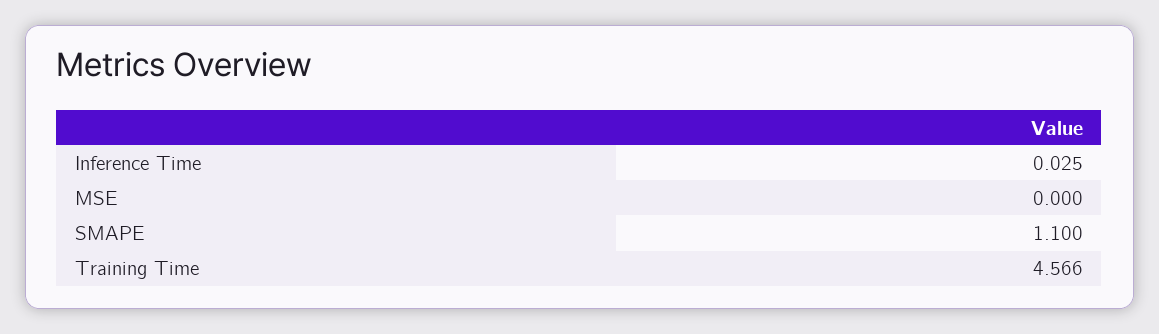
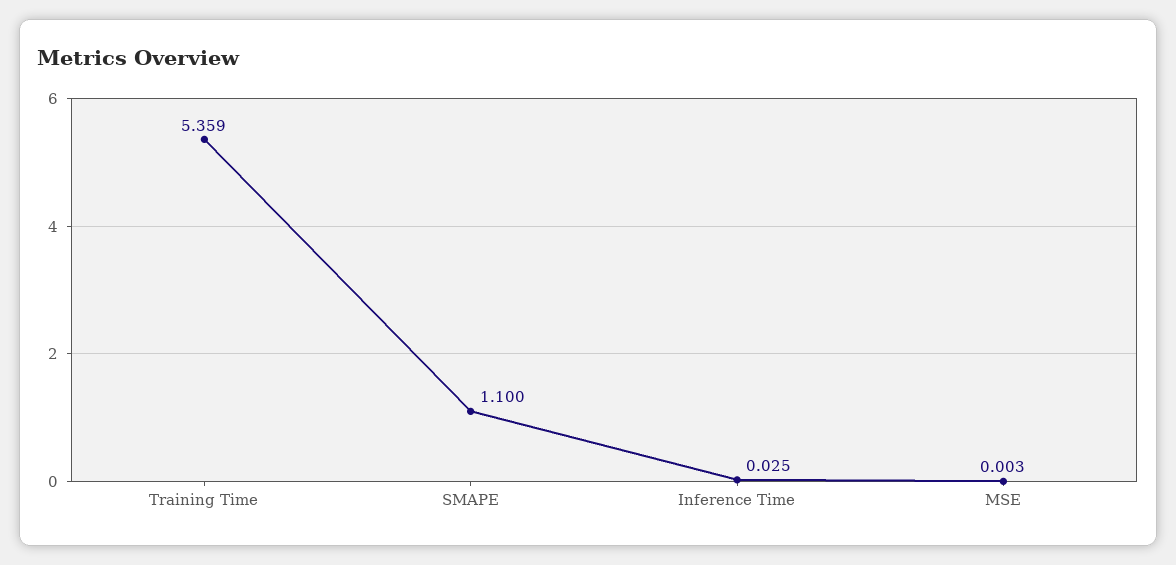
MSE: 0 -> 0.003
Training Time: 4.566 -> 5.359

